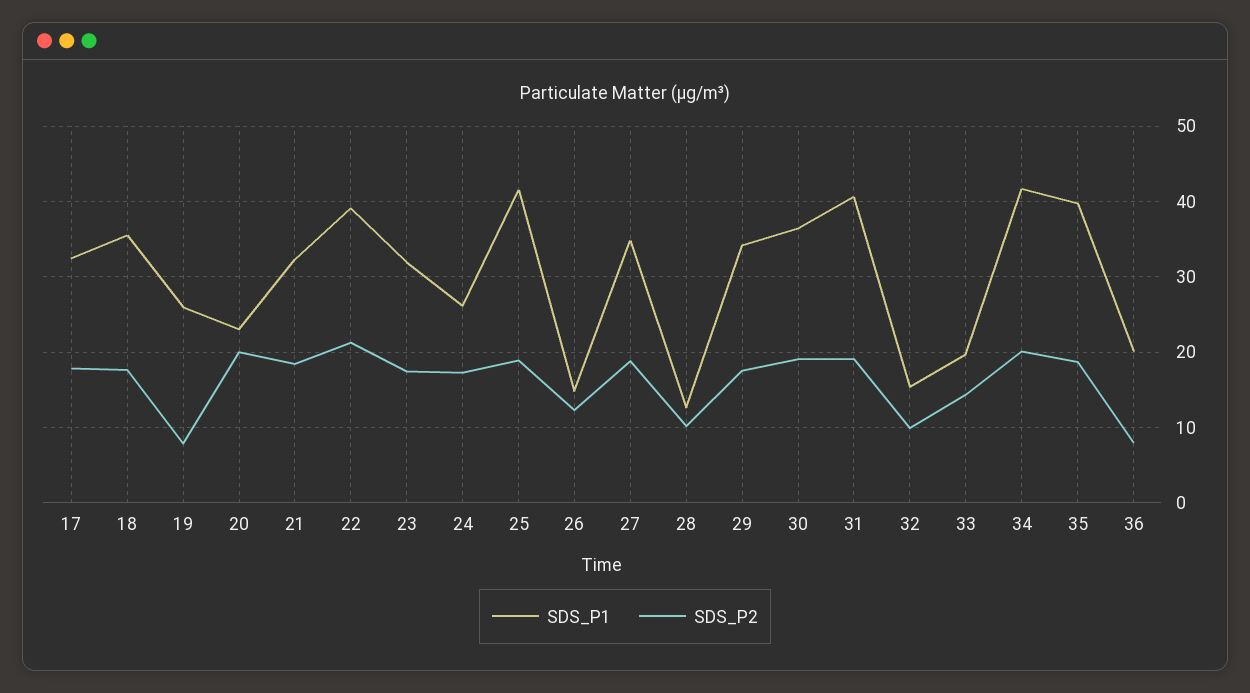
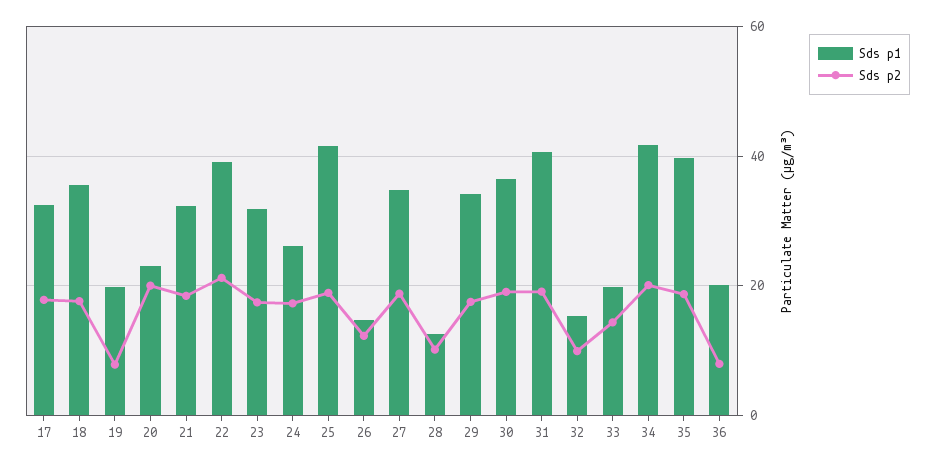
SDS_P1, 19: 26 -> 20

